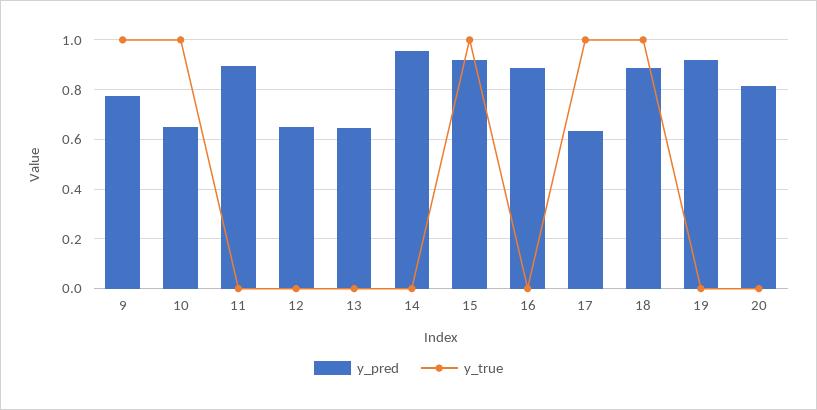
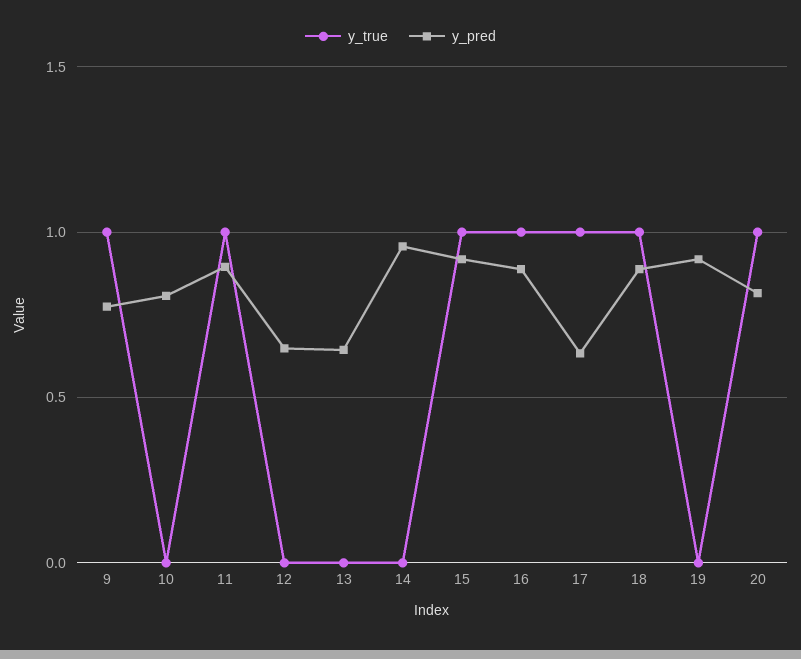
y_pred, 10: 0.65 -> 0.8
y_true, 10: 1 -> 0
y_true, 11: 0 -> 1
y_true, 16: 0 -> 1
y_true, 20: 0 -> 1

